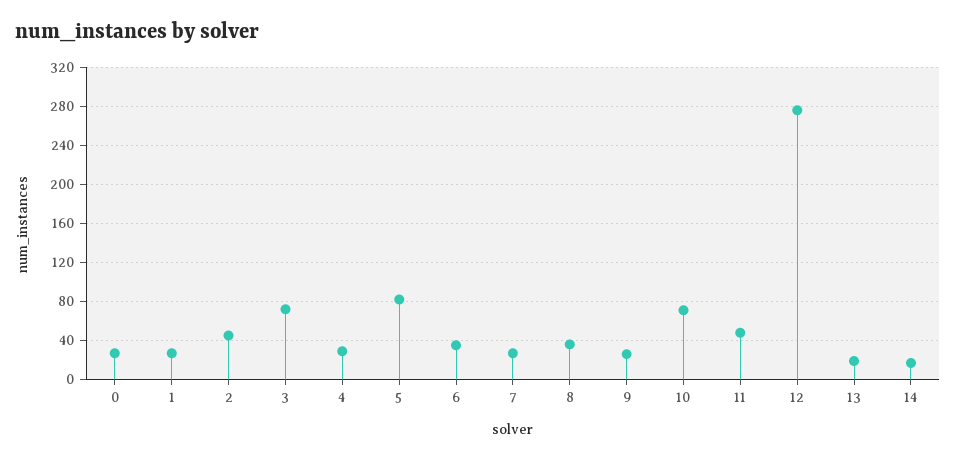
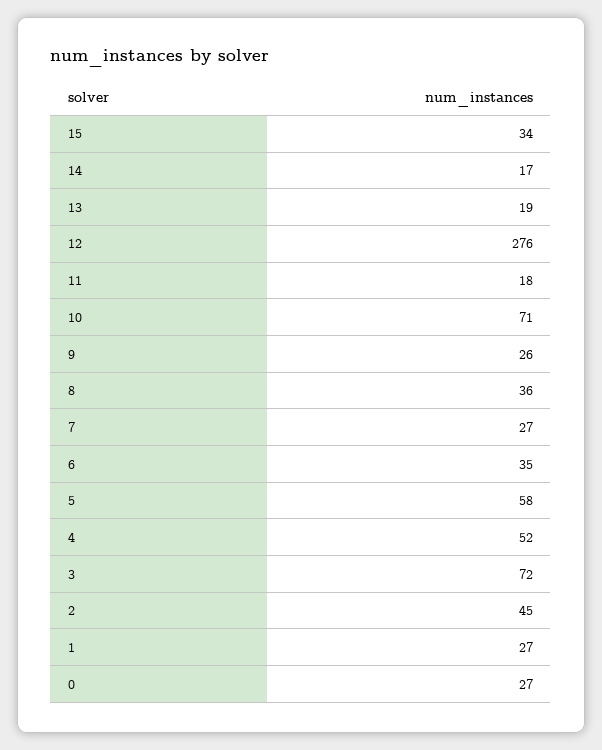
4: 30 -> 52
5: 80 -> 58
11: 50 -> 18
15: none -> 34

